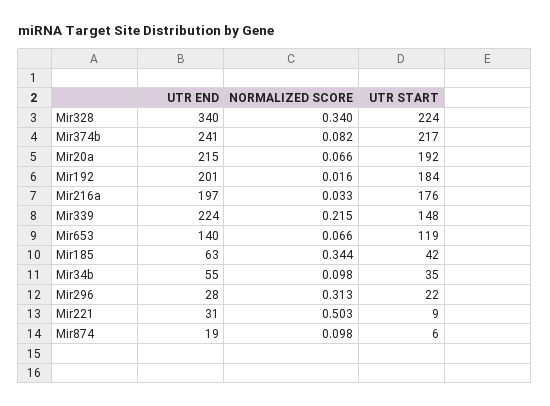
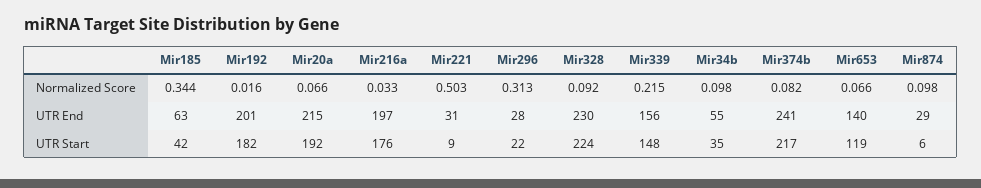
UTR END, Mir328: 340 -> 230
NORMALIZED SCORE, Mir328: 0.34 -> 0.092
UTR START, Mir192: 184 -> 182
UTR END, Mir339: 224 -> 156
UTR END, Mir874: 19 -> 29

